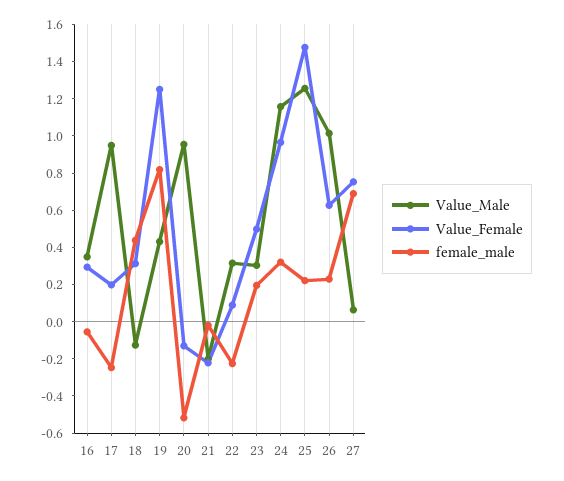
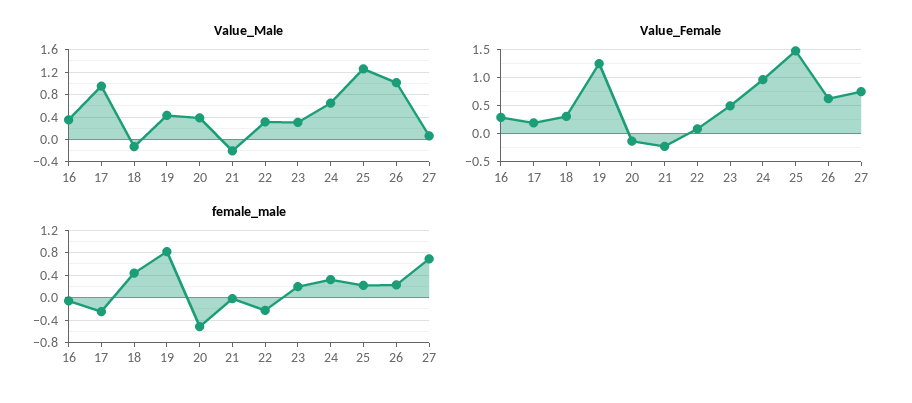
Value_Male, 20: 0.95 -> 0.4
Value_Male, 24: 1.15 -> 0.6

